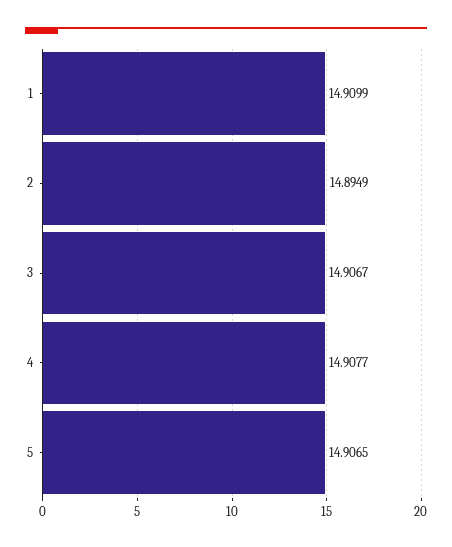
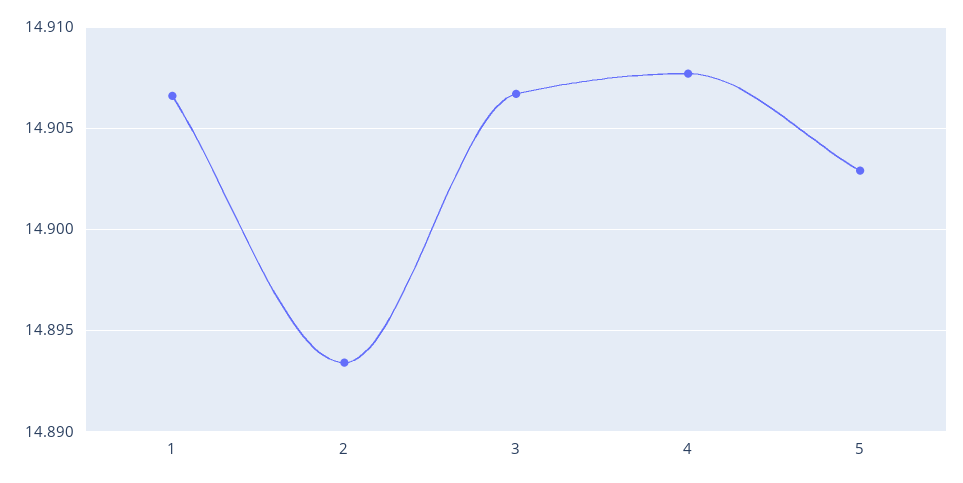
1: 14.9099 -> 14.9065
2: 14.8949 -> 14.8935
5: 14.9065 -> 14.903

